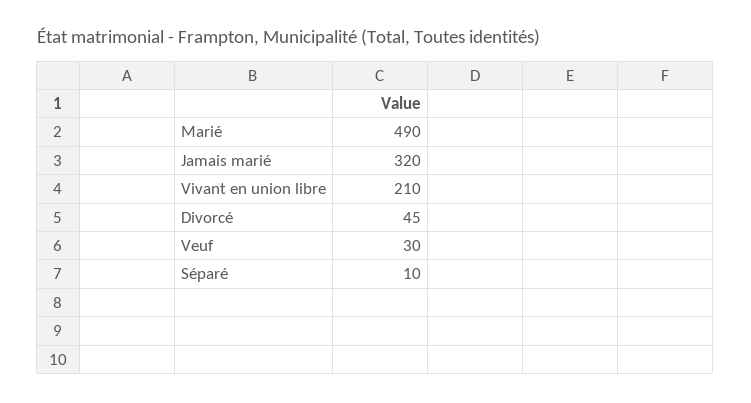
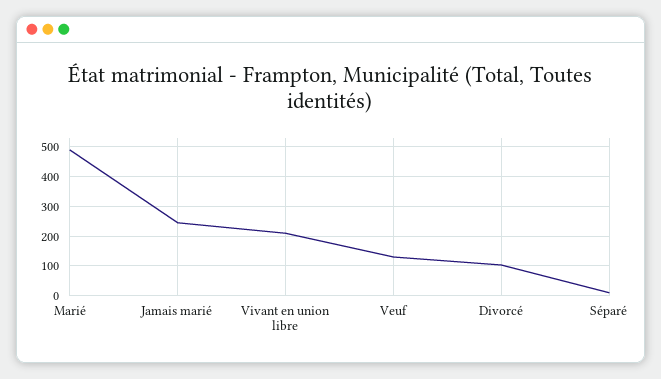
Jamais marié: 320 -> 250
Divorcé: 45 -> 100
Veuf: 30 -> 125

